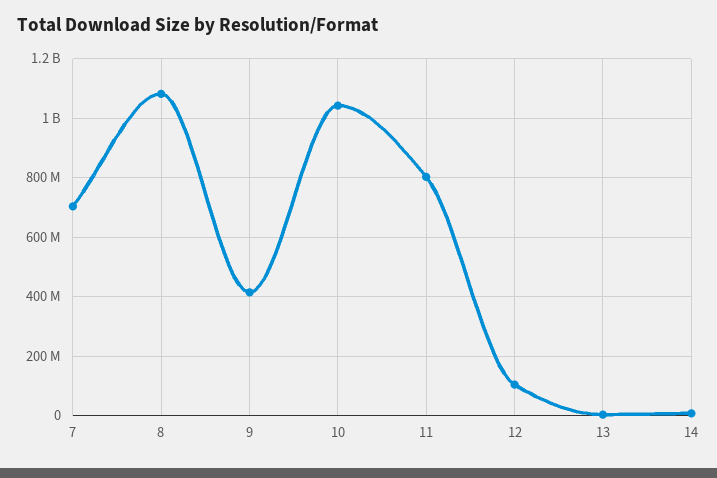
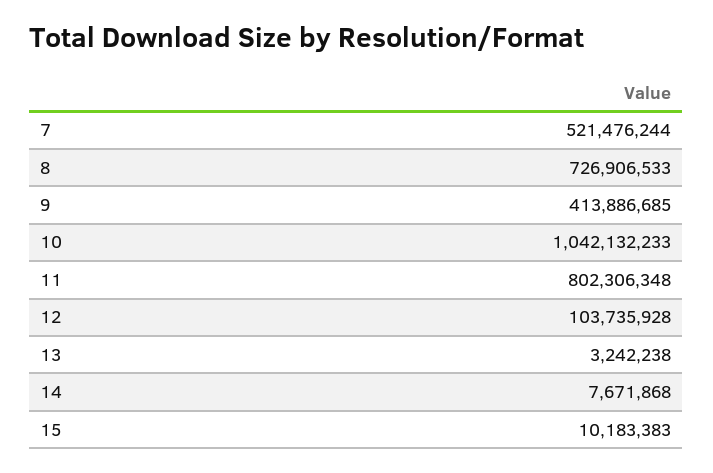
7: 700000000 -> 521476244
8: 1075000000 -> 726906533
15: none -> 10183383

